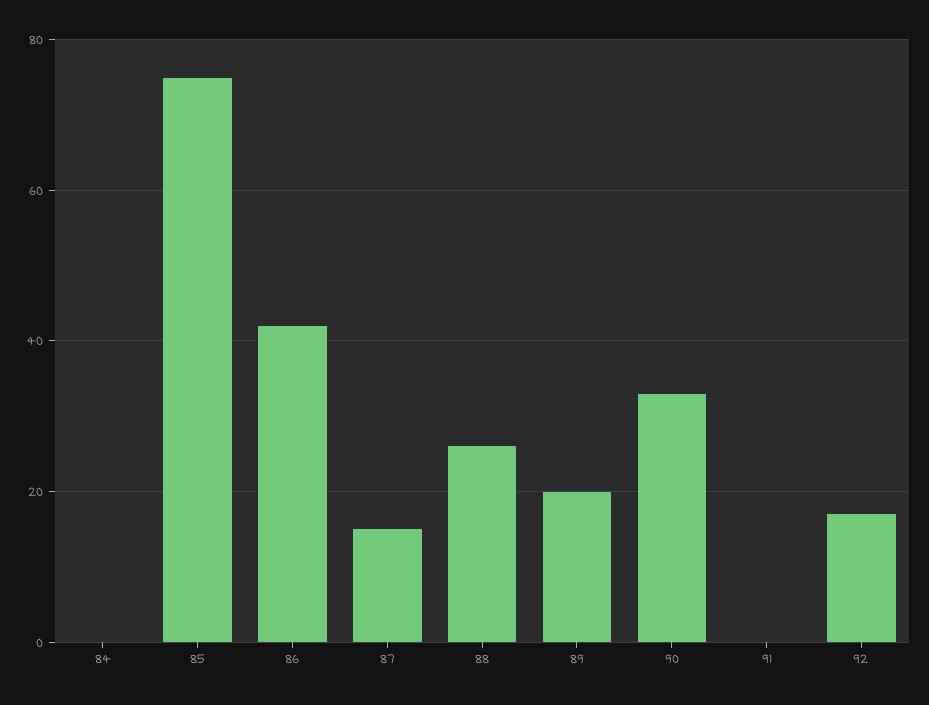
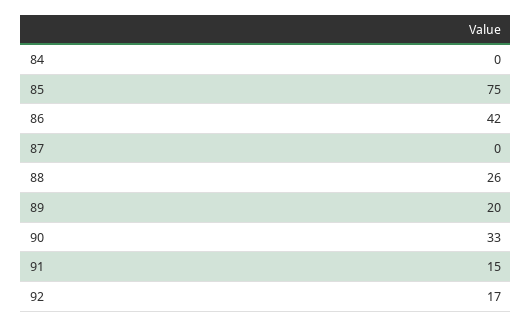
87: 15 -> 0
91: 0 -> 15

